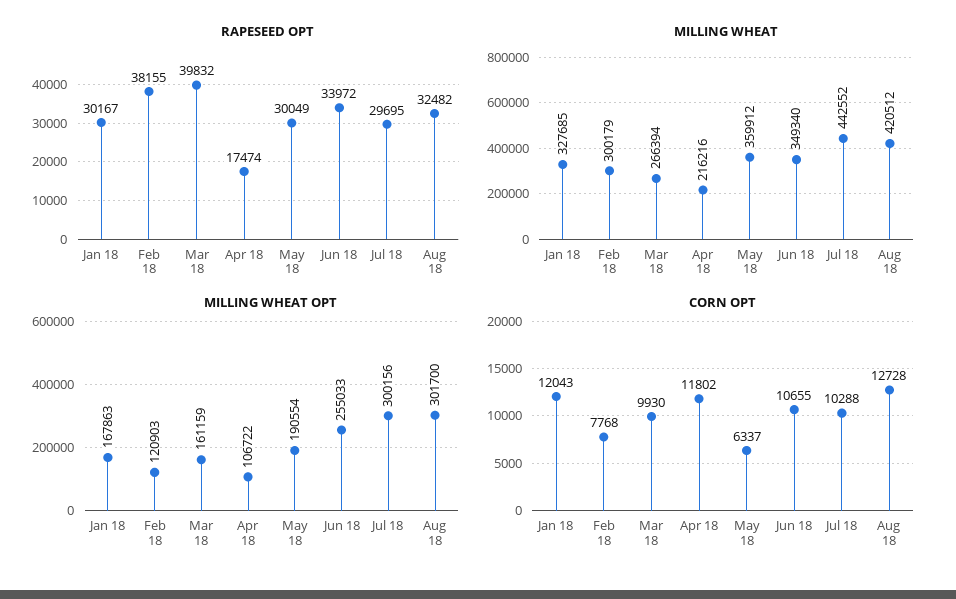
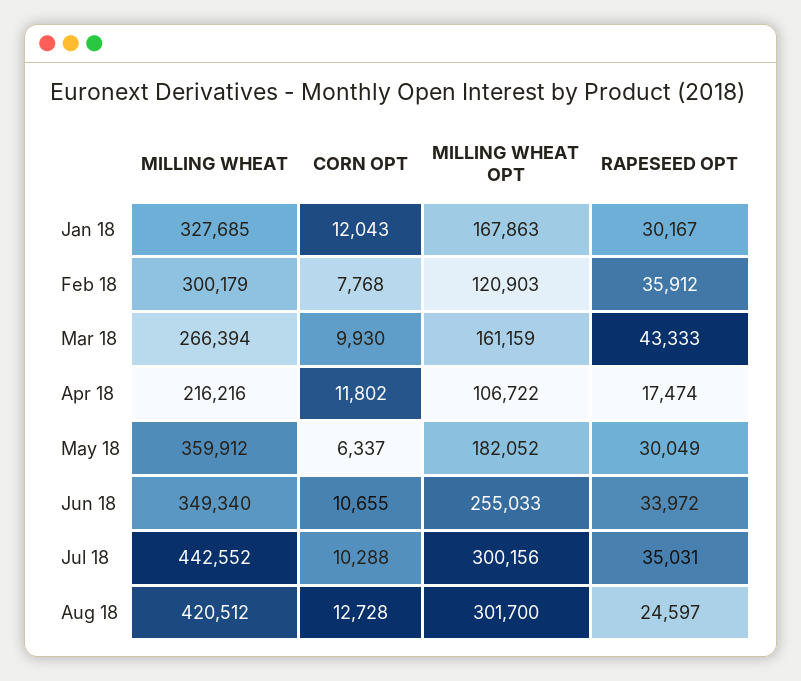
RAPESEED OPT, Feb 18: 38155 -> 35912
RAPESEED OPT, Mar 18: 39832 -> 43333
RAPESEED OPT, Jul 18: 29695 -> 35031
RAPESEED OPT, Aug 18: 32482 -> 24597
MILLING WHEAT OPT, May 18: 190554 -> 182052

